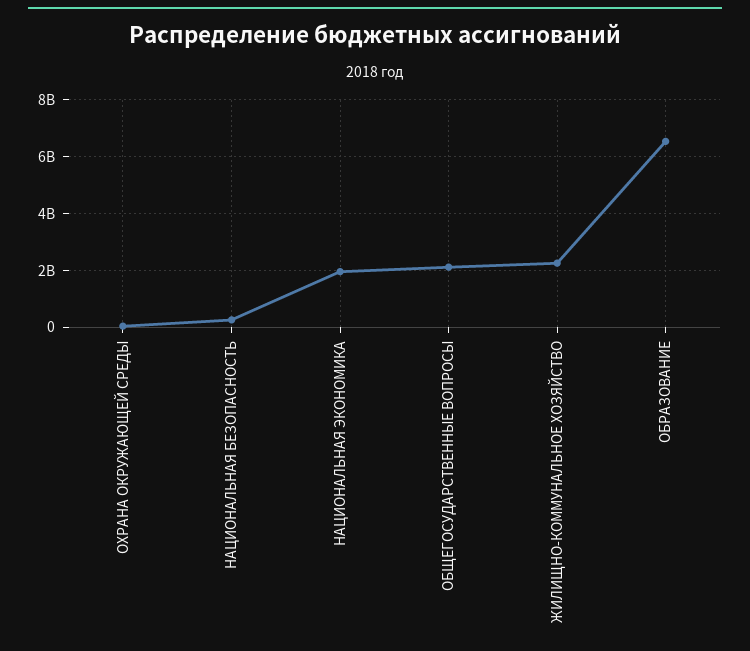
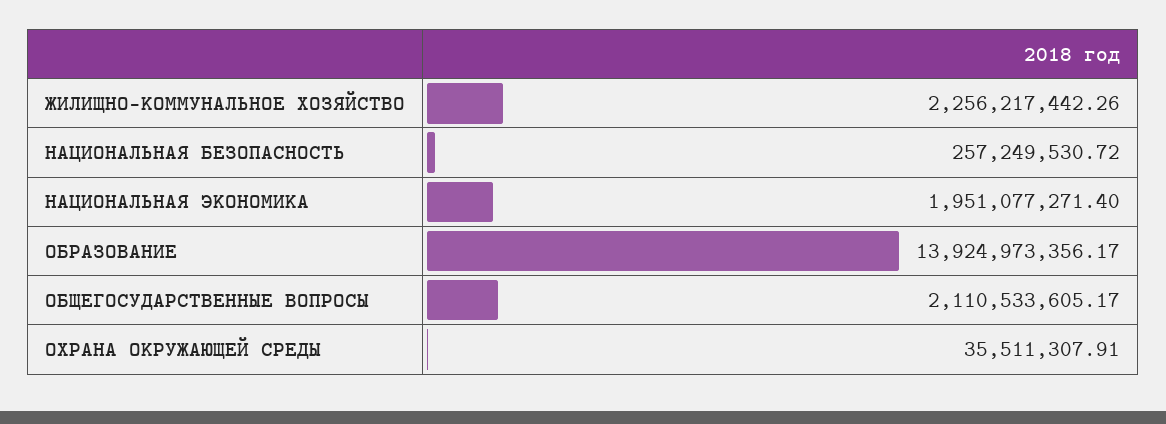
ОБРАЗОВАНИЕ: 6500000000 -> 13924973356.17

